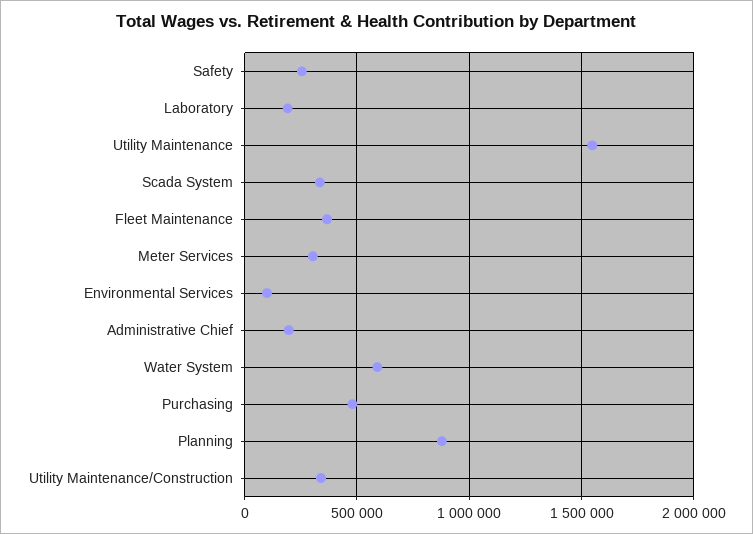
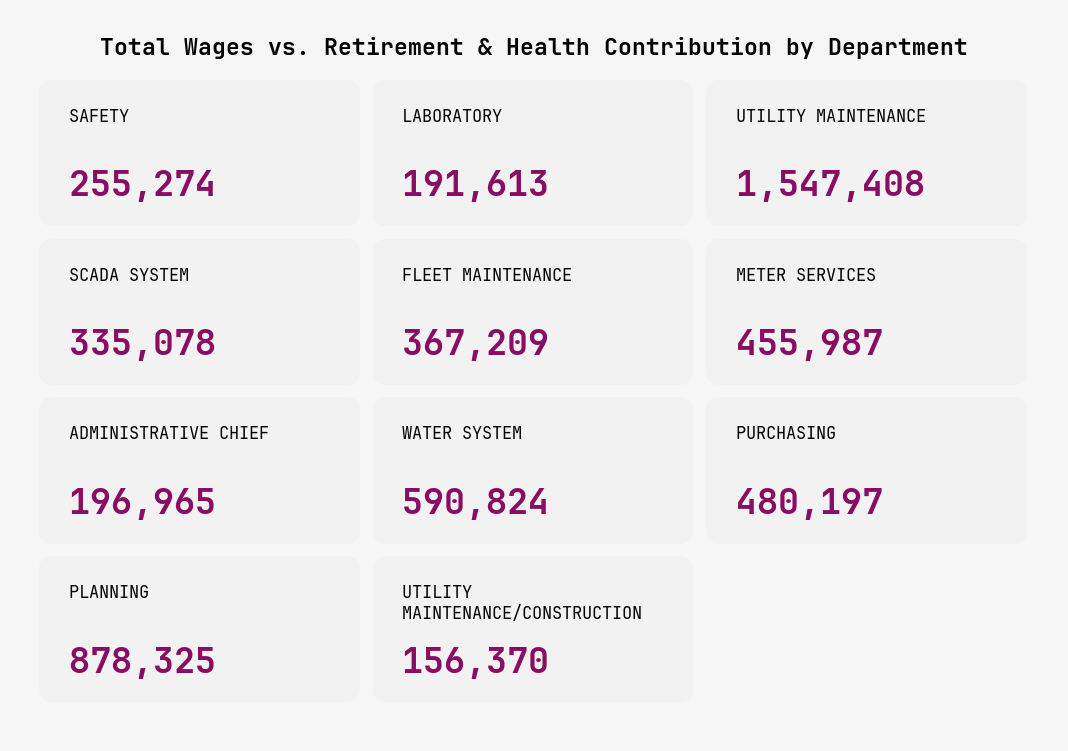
Meter Services: 300000 -> 455987
Environmental Services: 100000 -> none
Utility Maintenance/Construction: 350000 -> 156370

